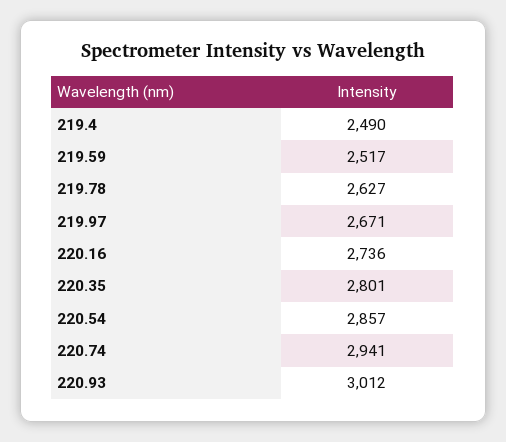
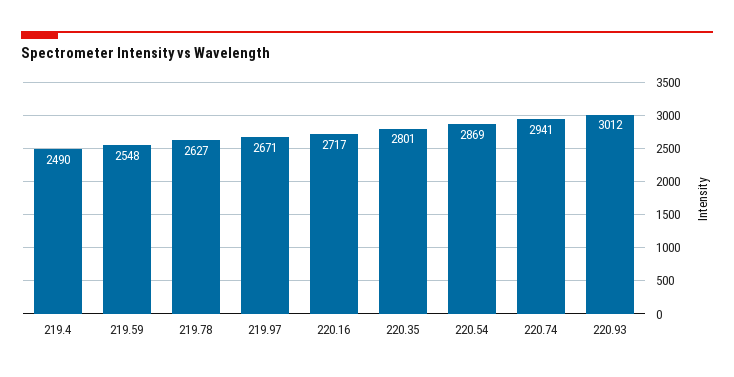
219.59: 2517 -> 2548
220.16: 2736 -> 2717
220.54: 2857 -> 2869

